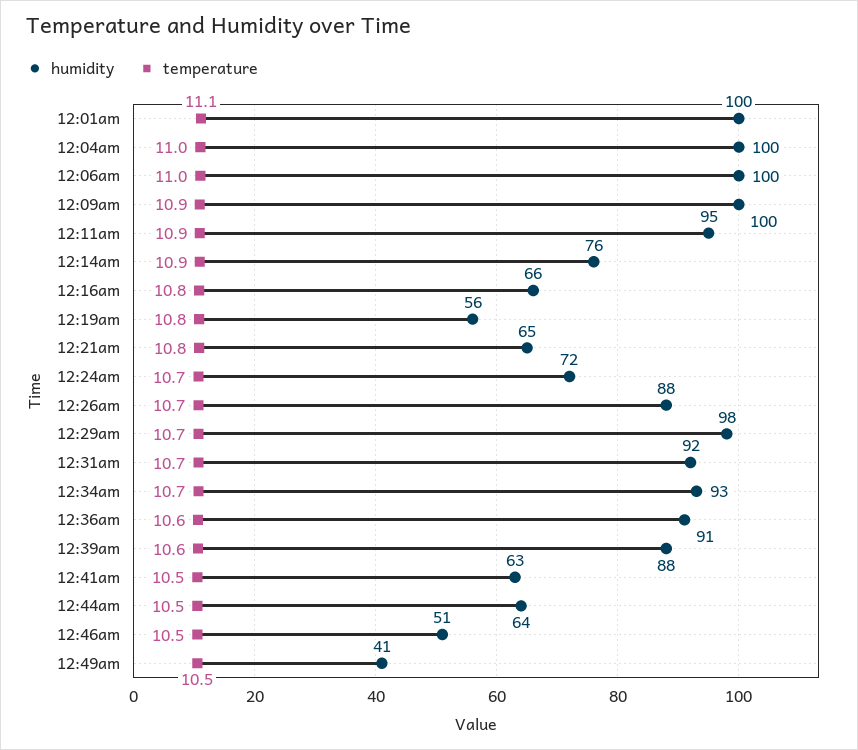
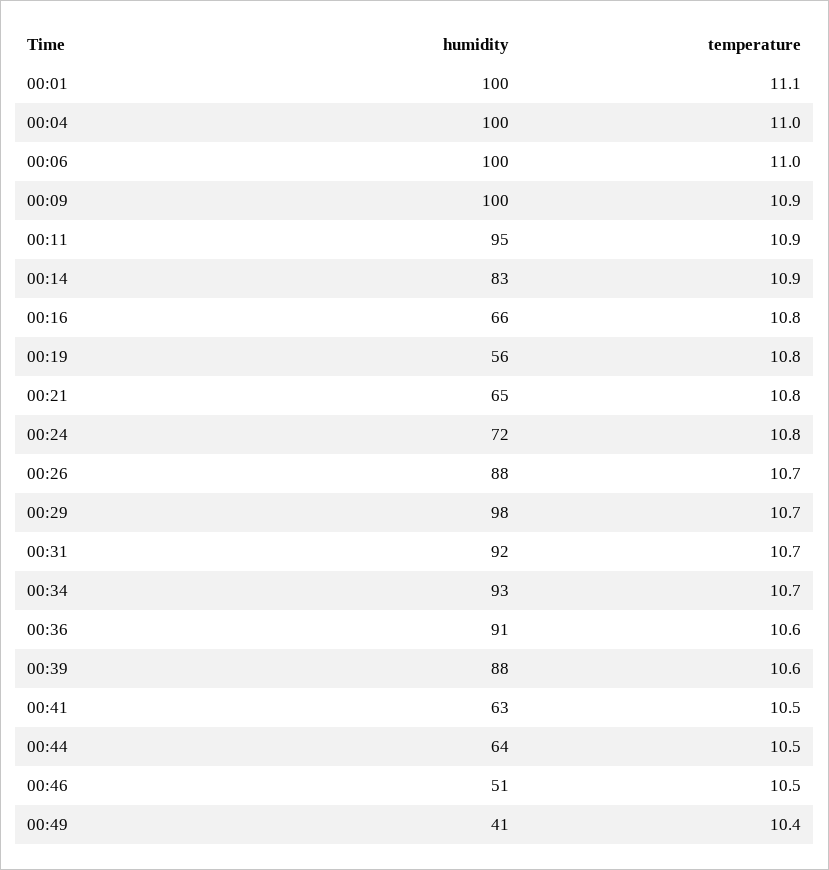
humidity, 12:14am: 76 -> 83
temperature, 12:24am: 10.7 -> 10.8
temperature, 12:49am: 10.5 -> 10.4

